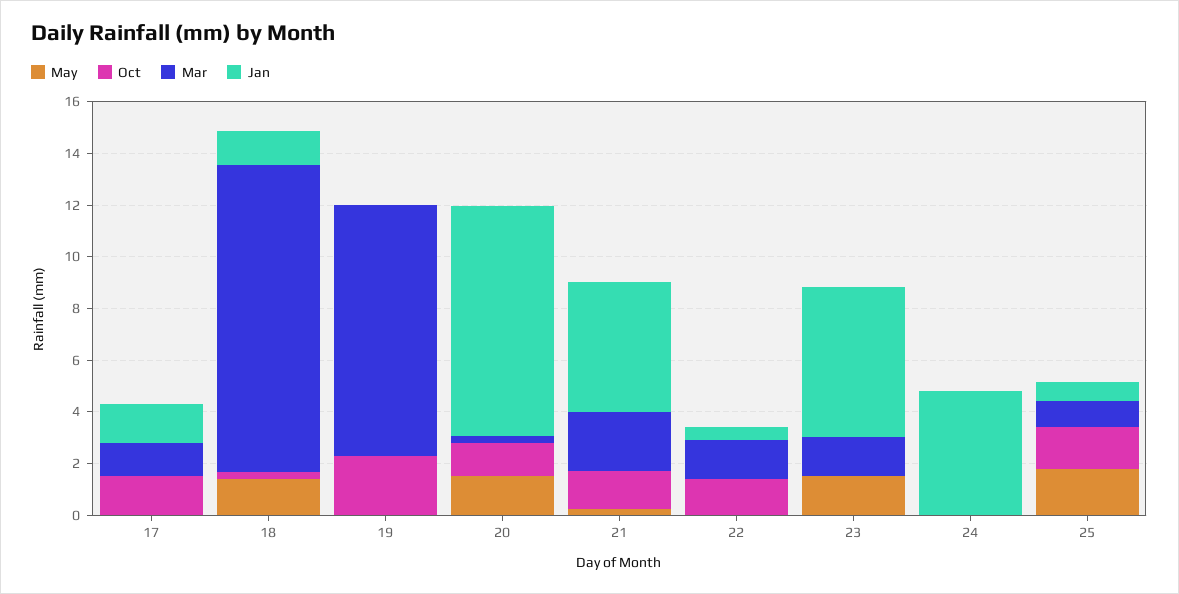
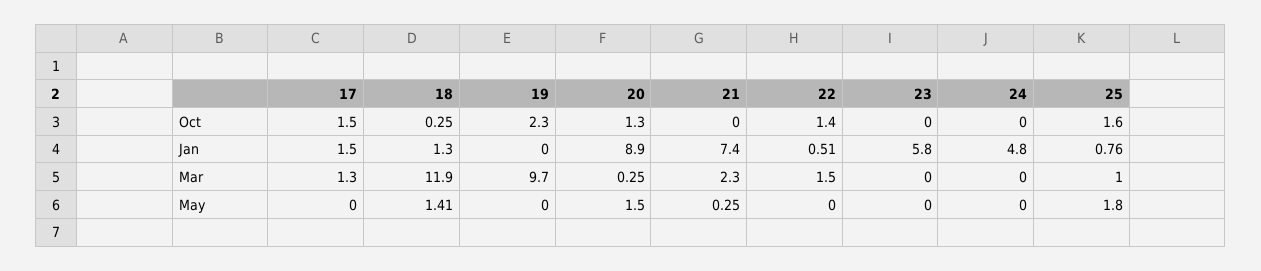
Oct, 21: 1.5 -> 0
Jan, 21: 5 -> 7.4
May, 23: 1.5 -> 0
Mar, 23: 1.5 -> 0

